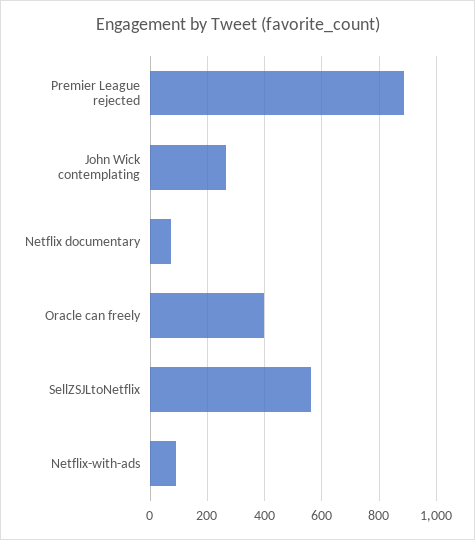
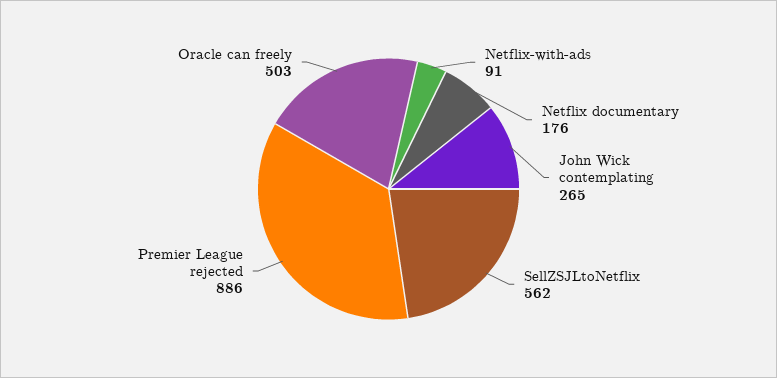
Netflix documentary: 75 -> 176
Oracle can freely: 400 -> 503

